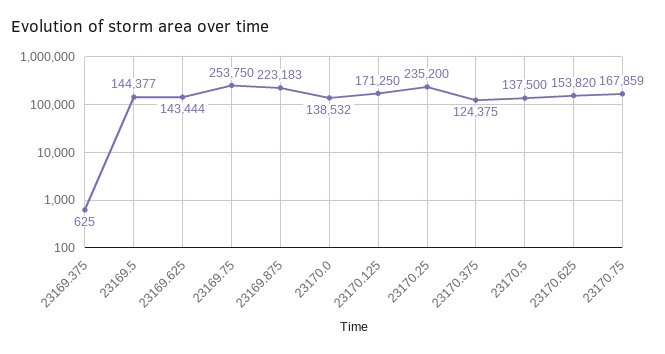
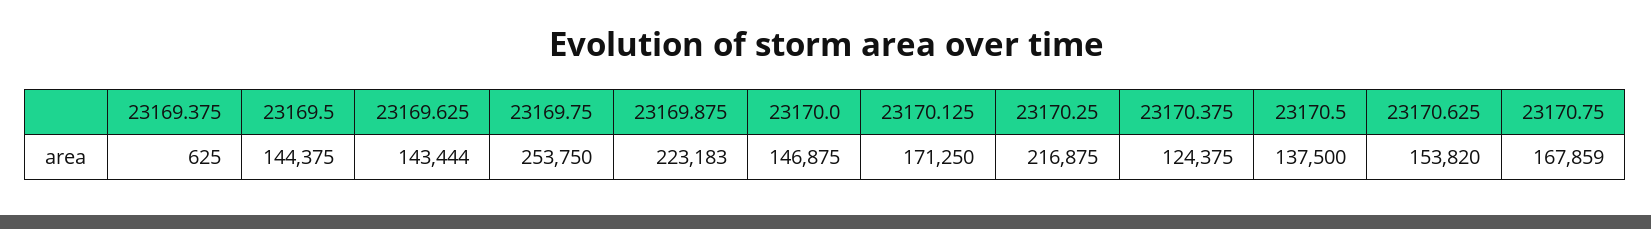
23169.5: 144377 -> 144375
23170.0: 138532 -> 146875
23170.25: 235200 -> 216875

